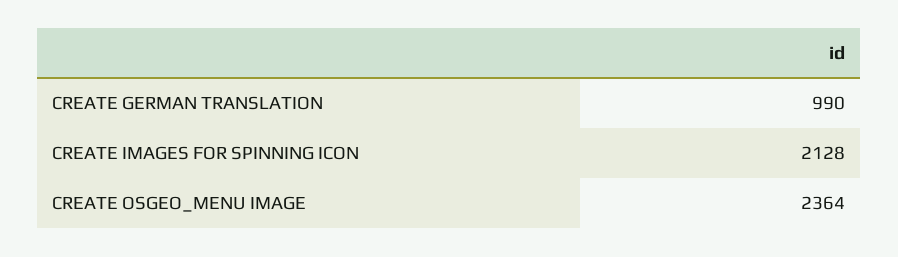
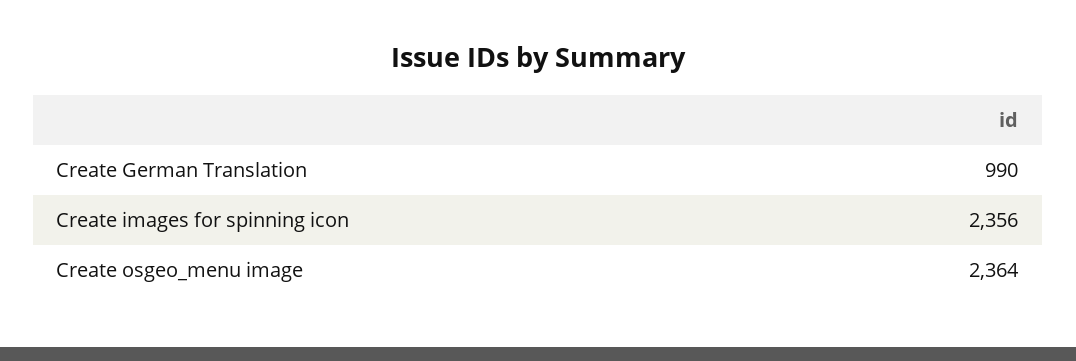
CREATE IMAGES FOR SPINNING ICON: 2128 -> 2356

